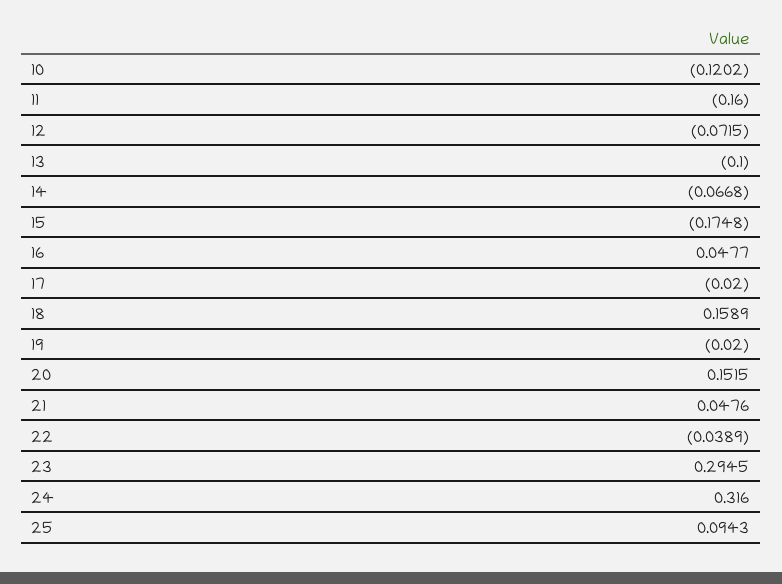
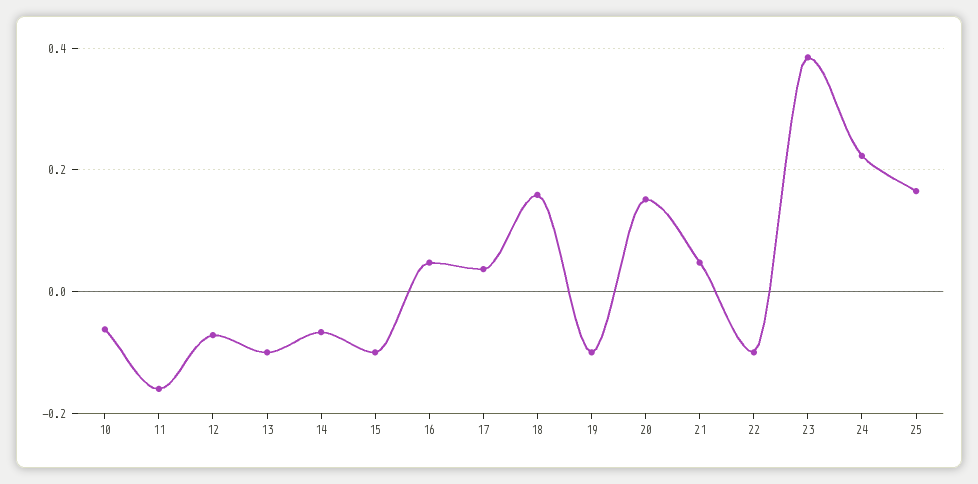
10: -0.1202 -> -0.06
15: -0.1748 -> -0.1
17: -0.02 -> 0.04
19: -0.02 -> -0.1
22: -0.0389 -> -0.1
23: 0.2945 -> 0.38
24: 0.316 -> 0.22
25: 0.0943 -> 0.16

